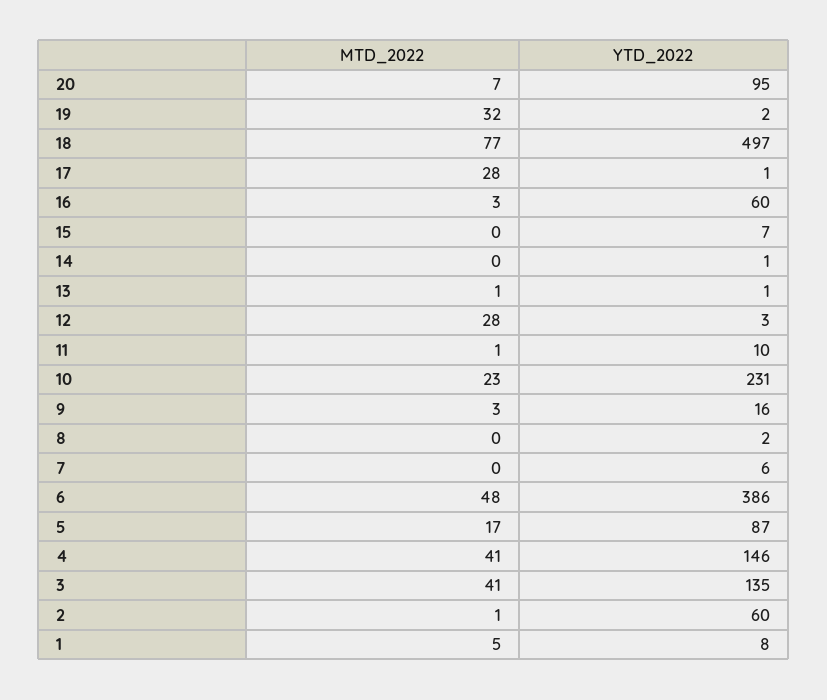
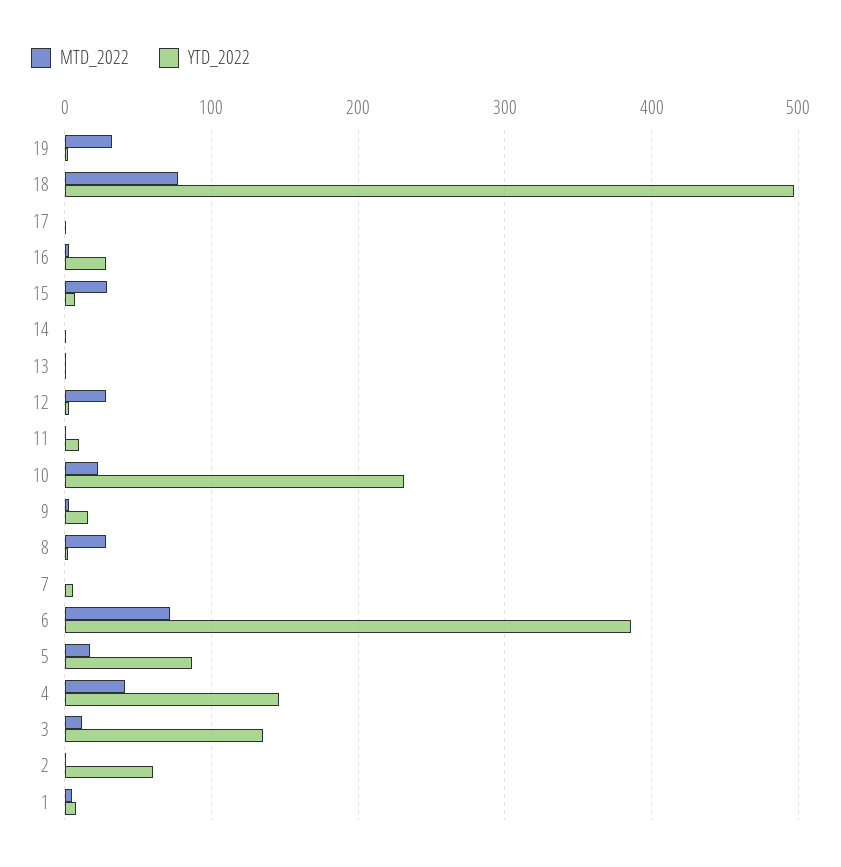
MTD_2022, 20: 7 -> none
YTD_2022, 20: 95 -> none
MTD_2022, 17: 28 -> 0
YTD_2022, 16: 60 -> 30
MTD_2022, 15: 0 -> 30
MTD_2022, 8: 0 -> 30
MTD_2022, 6: 48 -> 70
MTD_2022, 3: 41 -> 10

